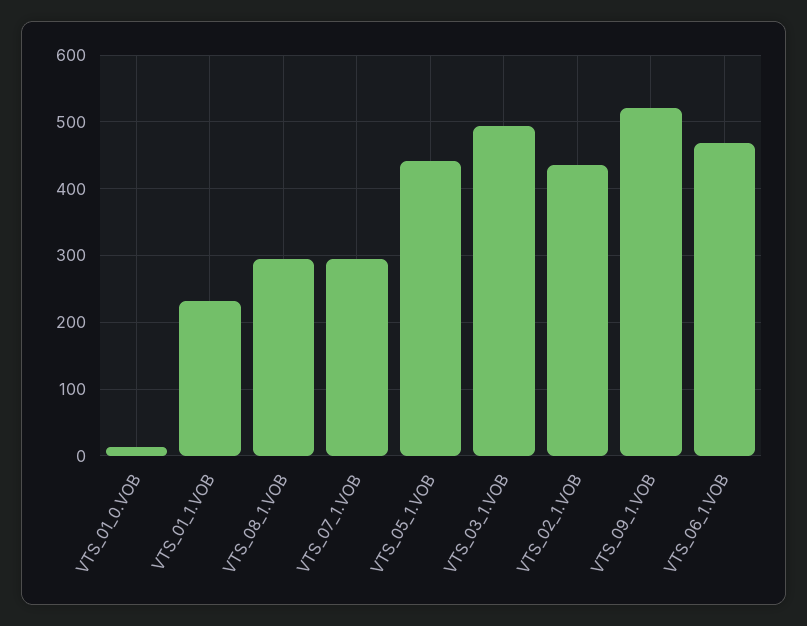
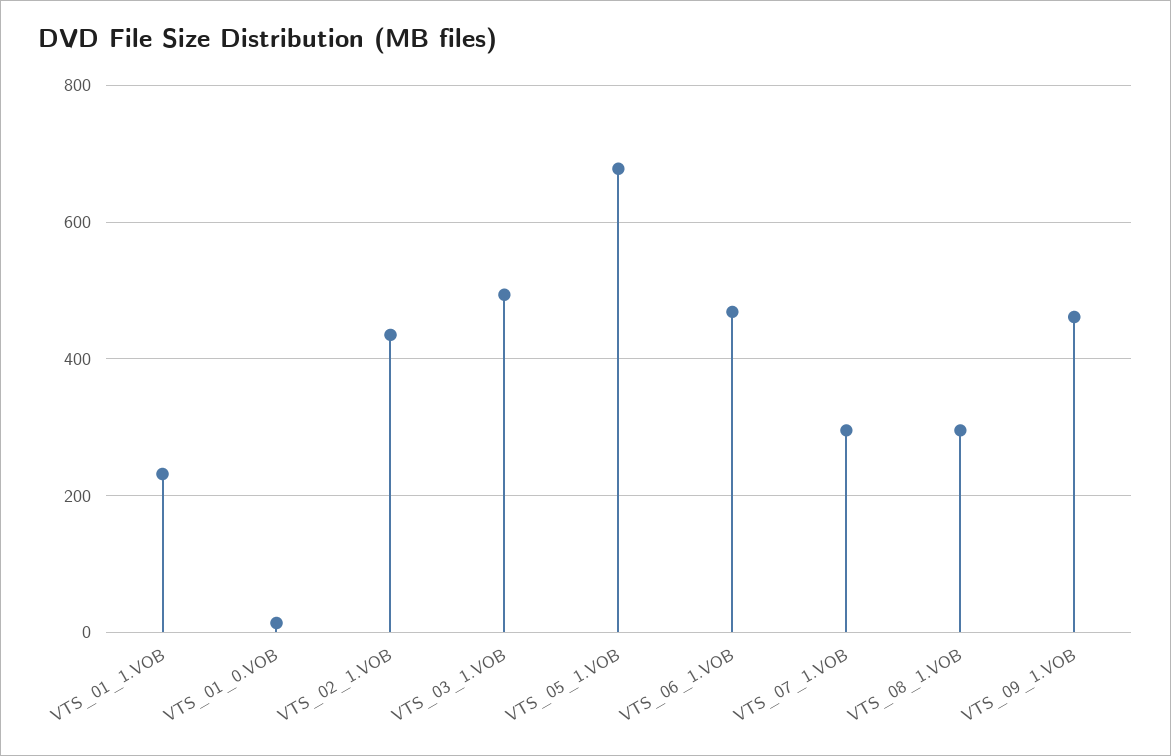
VTS_05_1.VOB: 440 -> 680
VTS_09_1.VOB: 520 -> 460

